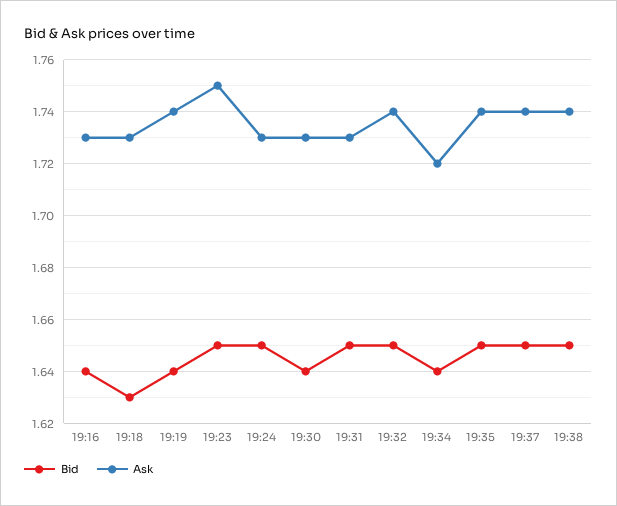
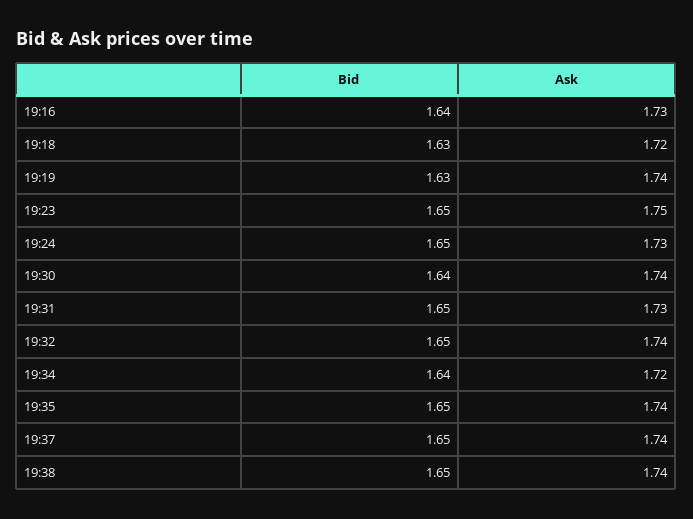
Ask, 19:18: 1.73 -> 1.72
Bid, 19:19: 1.64 -> 1.63
Ask, 19:30: 1.73 -> 1.74

